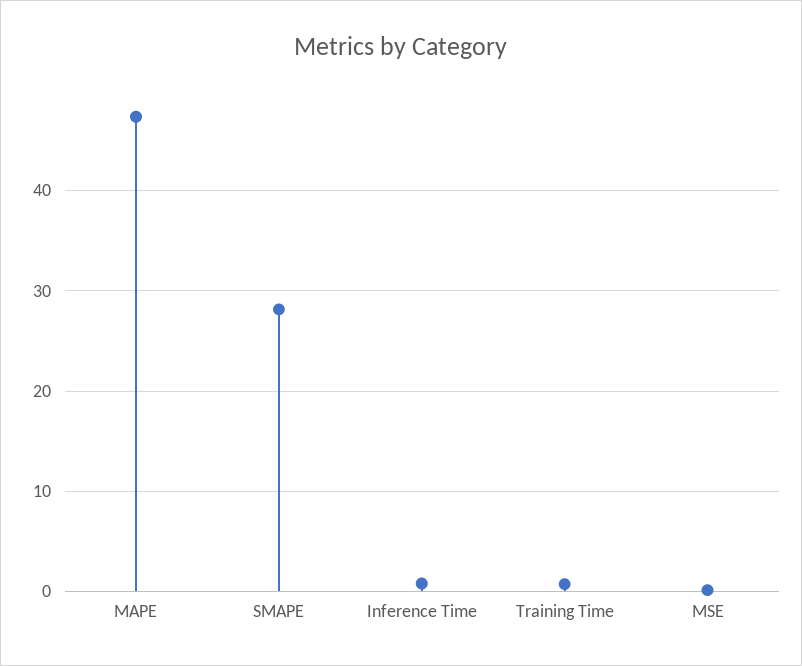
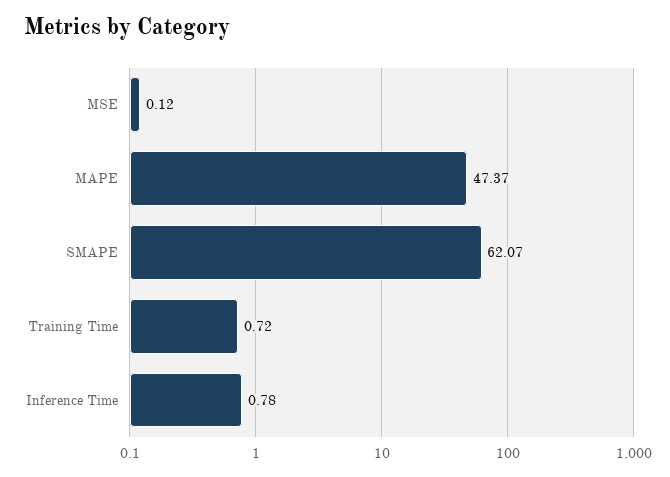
SMAPE: 28 -> 62.07

